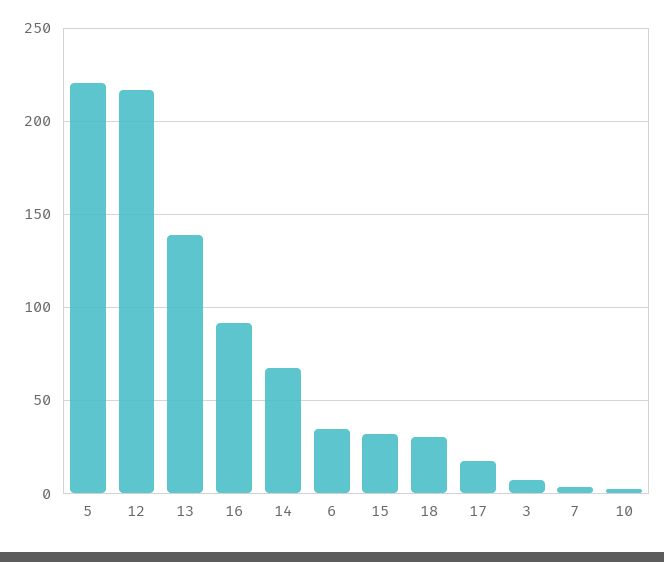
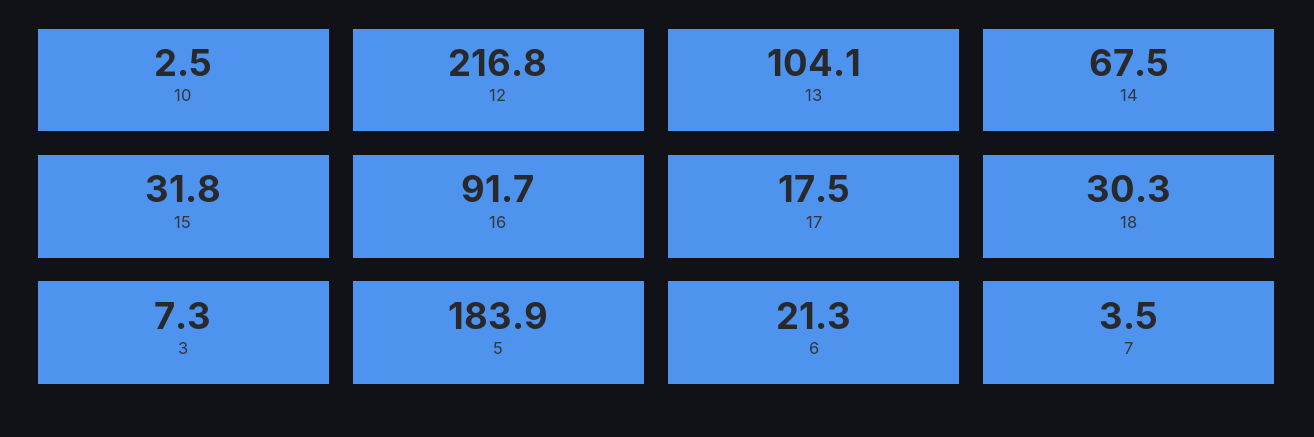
5: 220 -> 183.9
13: 140 -> 104.1
6: 35 -> 21.3

